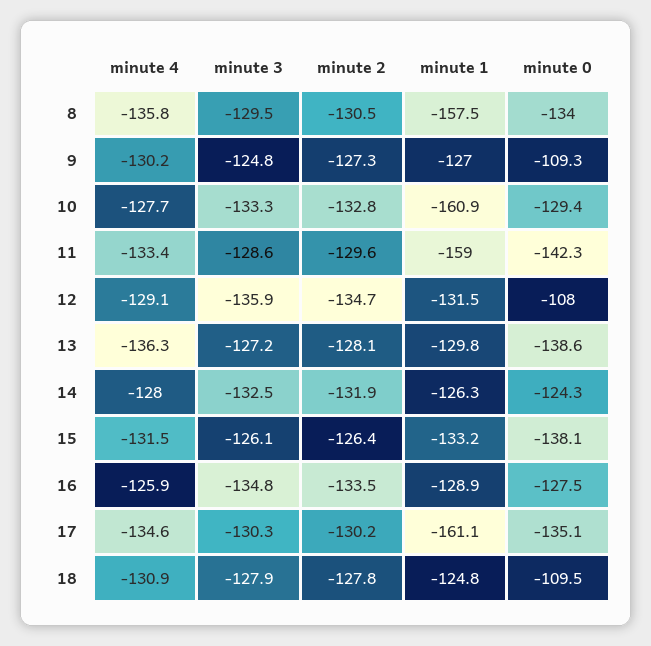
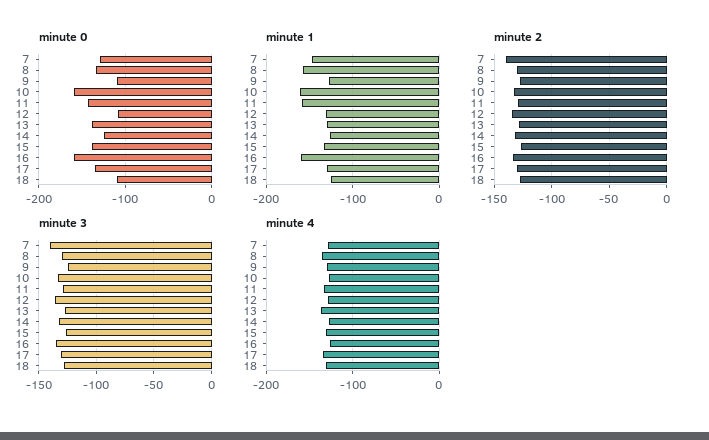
minute 0, 10: -129.4 -> -160
minute 1, 16: -128.9 -> -160
minute 0, 16: -127.5 -> -160
minute 1, 17: -161.1 -> -130
minute 0, 7: none -> -130
minute 1, 7: none -> -150
minute 2, 7: none -> -140
minute 3, 7: none -> -140
minute 4, 7: none -> -130

